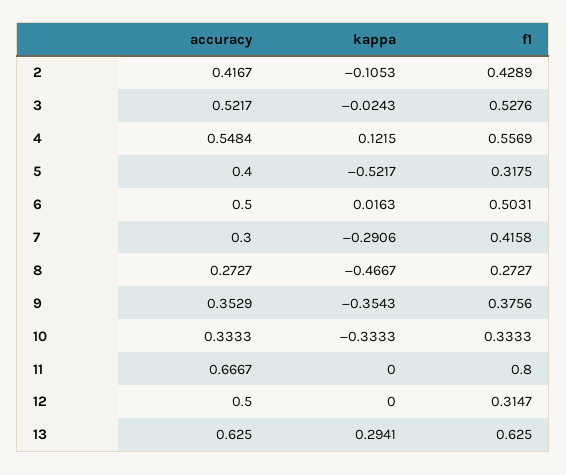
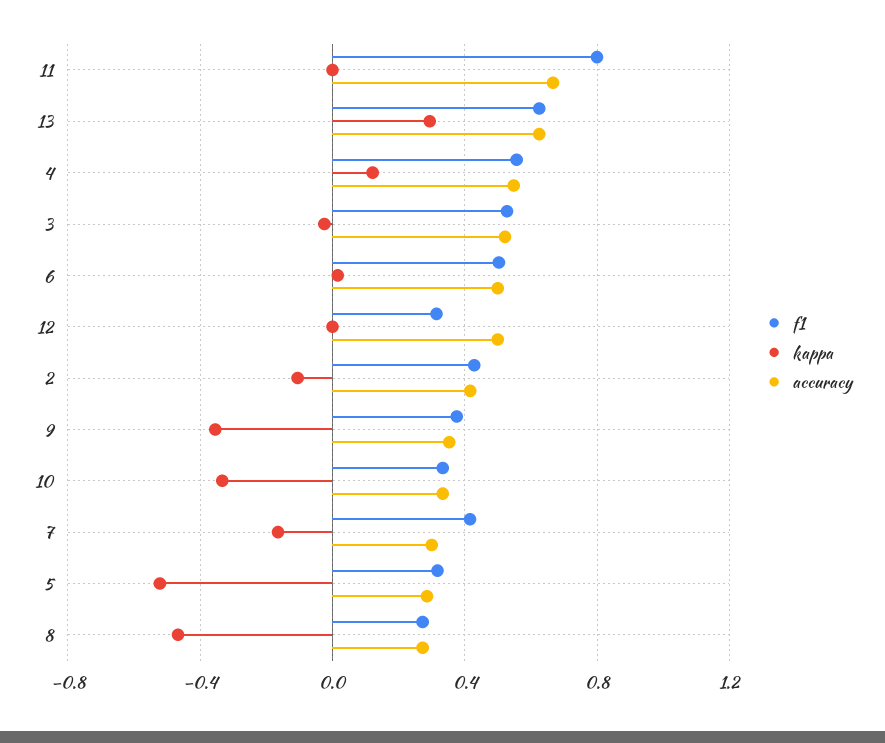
accuracy, 5: 0.4 -> 0.3
kappa, 7: -0.2906 -> -0.15

